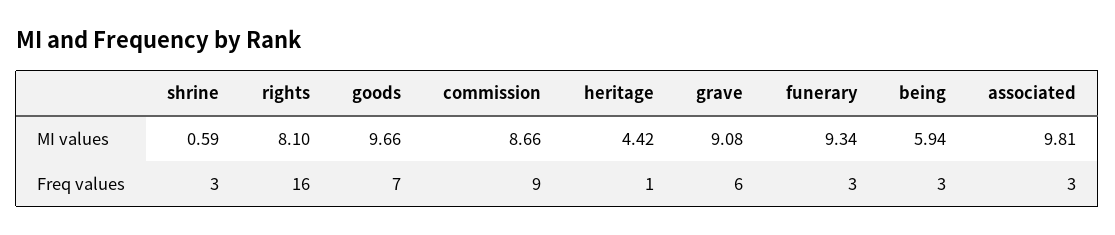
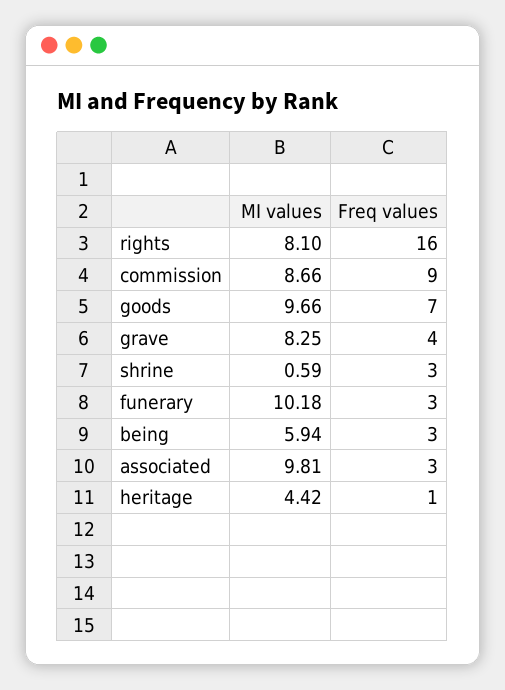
grave, MI values: 9.08 -> 8.25
funerary, MI values: 9.34 -> 10.18
grave, Freq values: 6 -> 4

